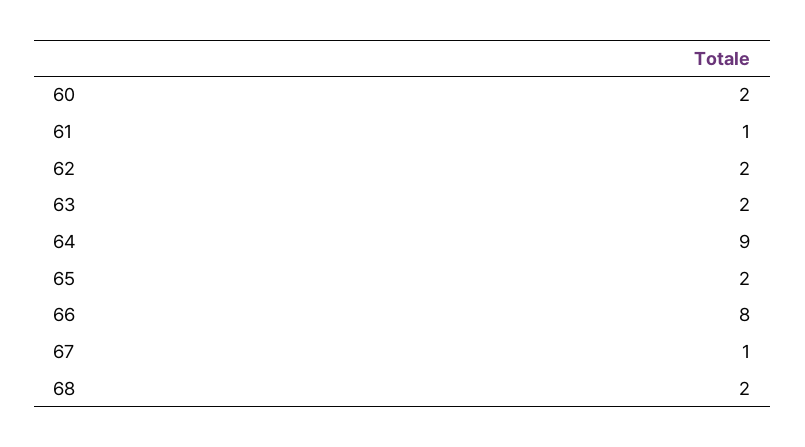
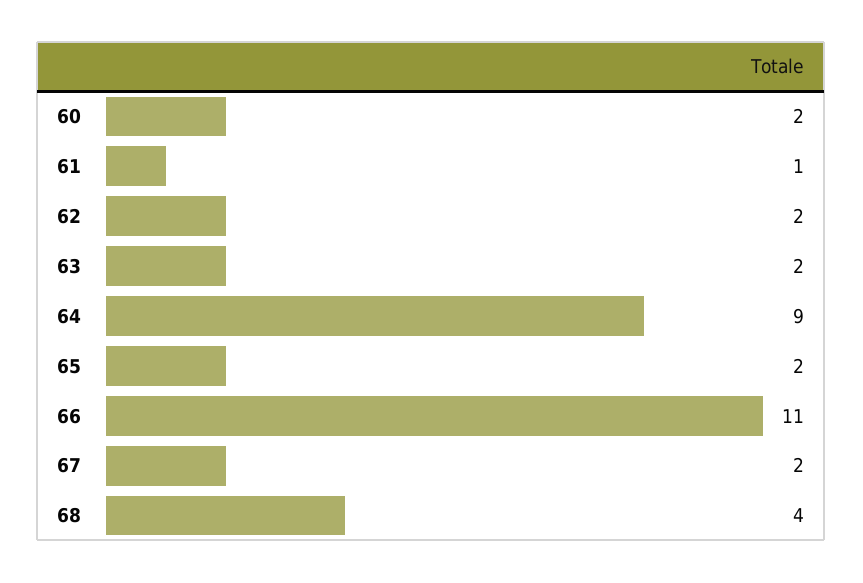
66: 8 -> 11
67: 1 -> 2
68: 2 -> 4

